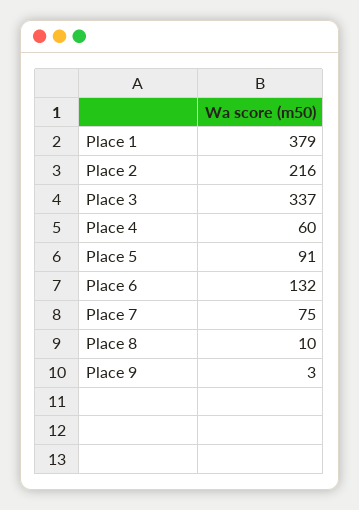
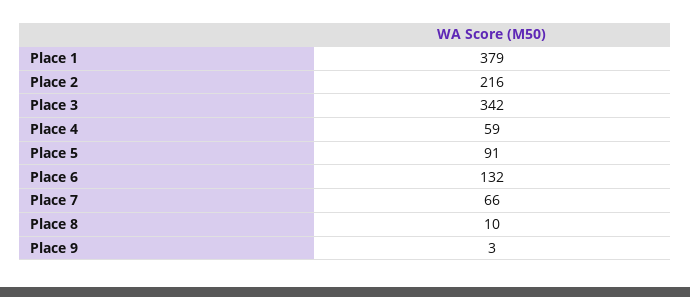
Place 3: 337 -> 342
Place 4: 60 -> 59
Place 7: 75 -> 66

